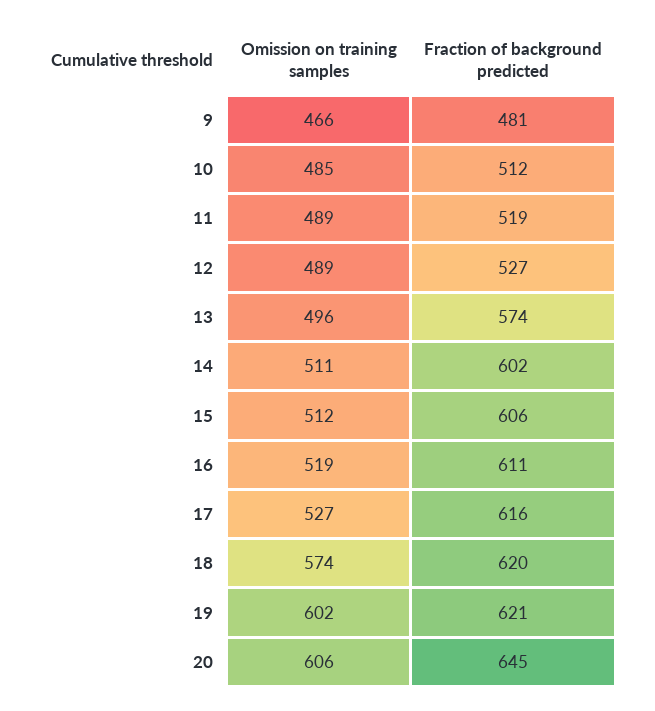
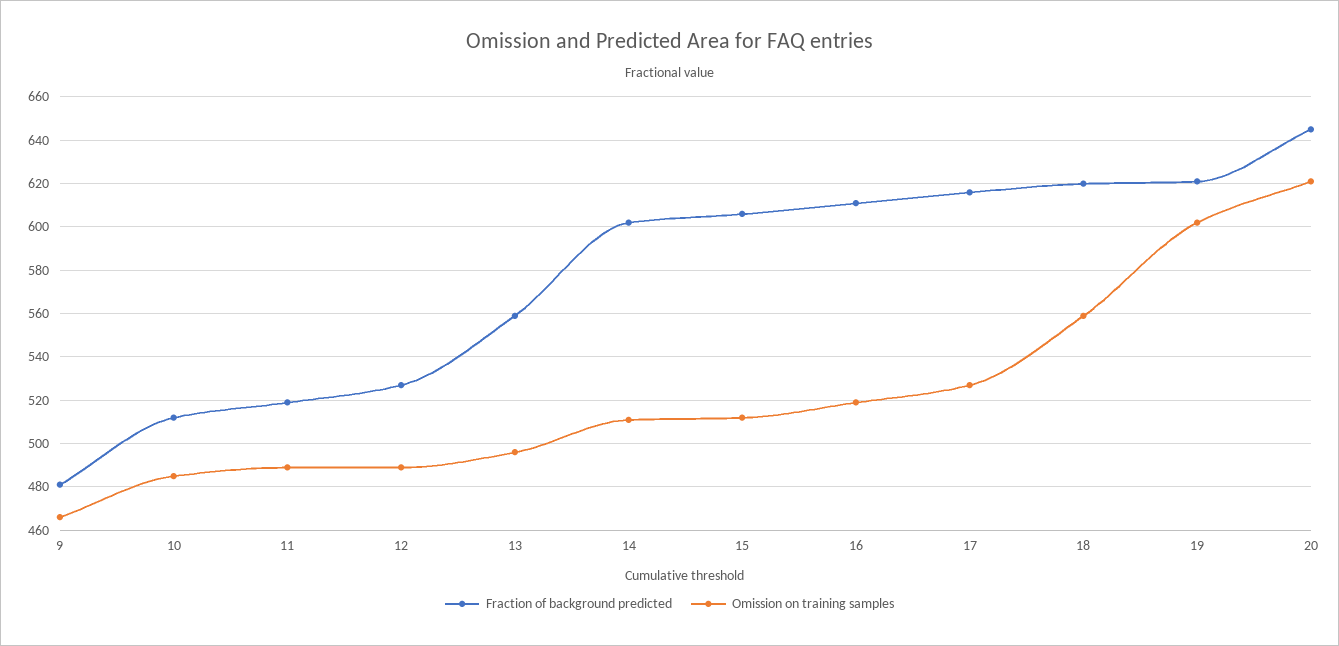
Fraction of background predicted, 13: 574 -> 560
Omission on training samples, 18: 574 -> 560
Omission on training samples, 20: 606 -> 620

